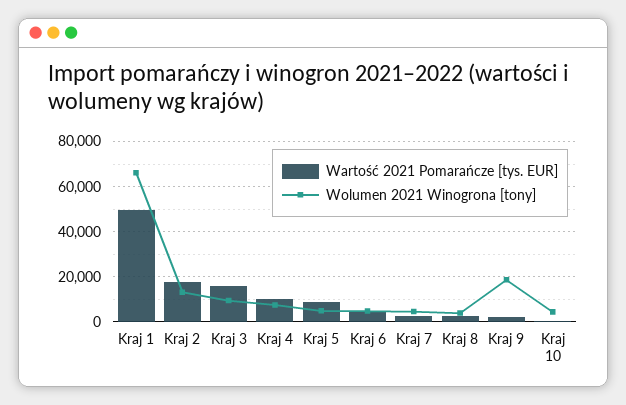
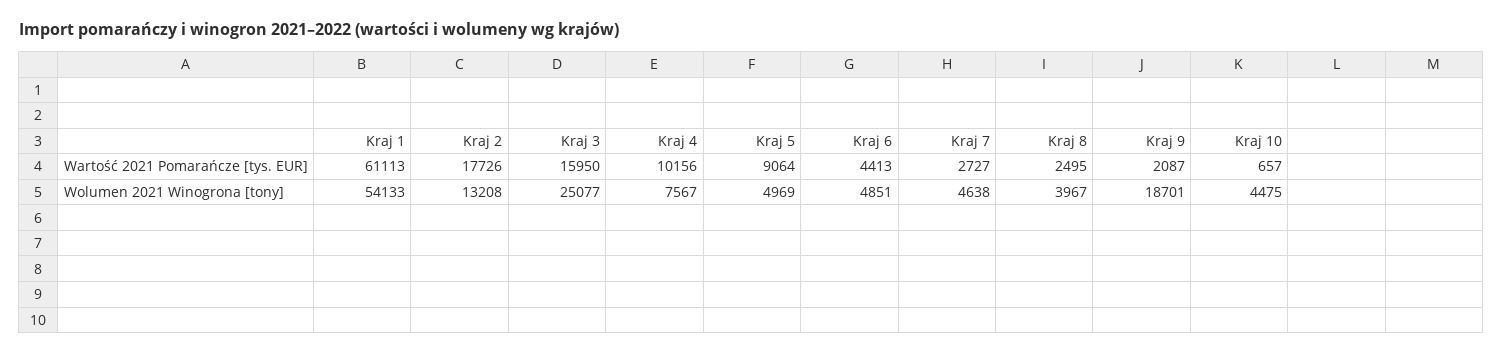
Wartość 2021 Pomarańcze [tys. EUR], Kraj 1: 50000 -> 61113
Wolumen 2021 Winogrona [tony], Kraj 1: 65000 -> 54133
Wolumen 2021 Winogrona [tony], Kraj 3: 10000 -> 25077

